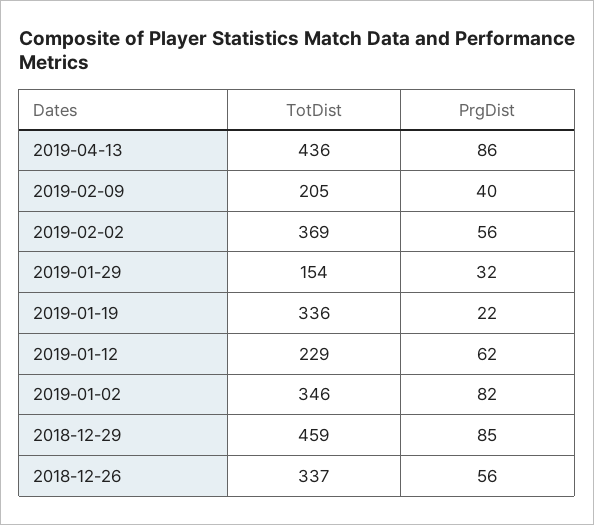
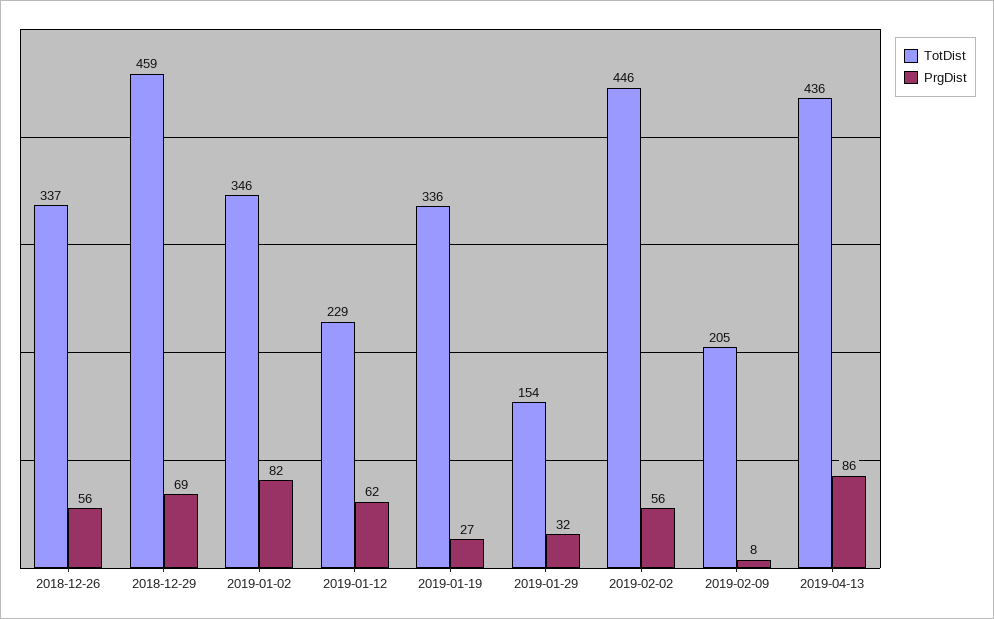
PrgDist, 2019-02-09: 40 -> 8
TotDist, 2019-02-02: 369 -> 446
PrgDist, 2019-01-19: 22 -> 27
PrgDist, 2018-12-29: 85 -> 69

